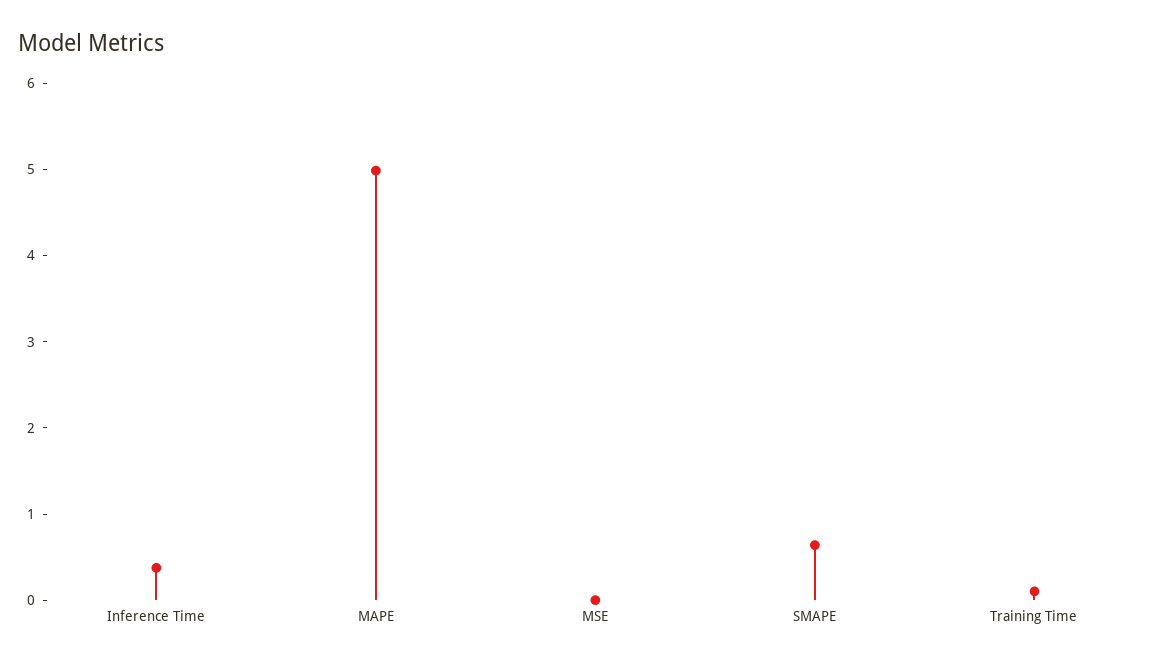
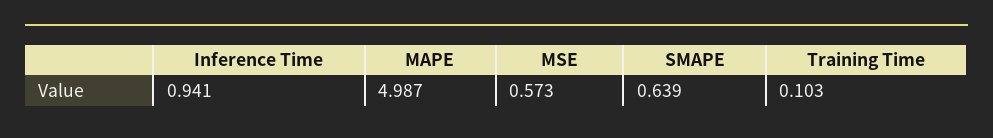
Inference Time: 0.4 -> 0.941
MSE: 0 -> 0.573

